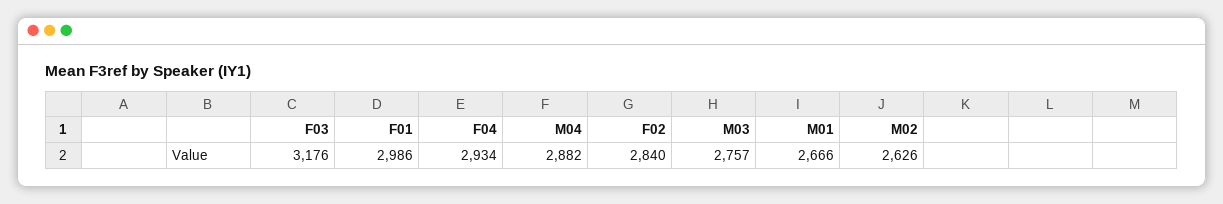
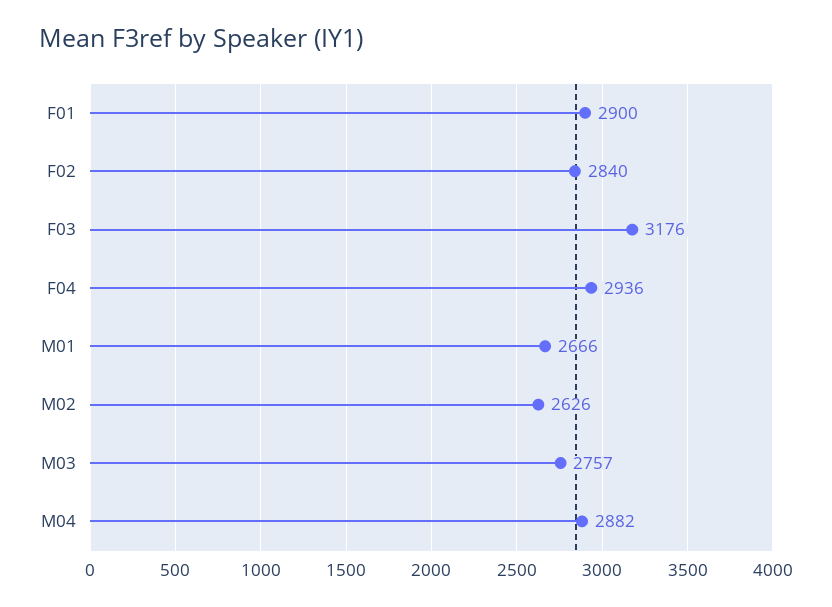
F01: 2986 -> 2900
F04: 2934 -> 2936

